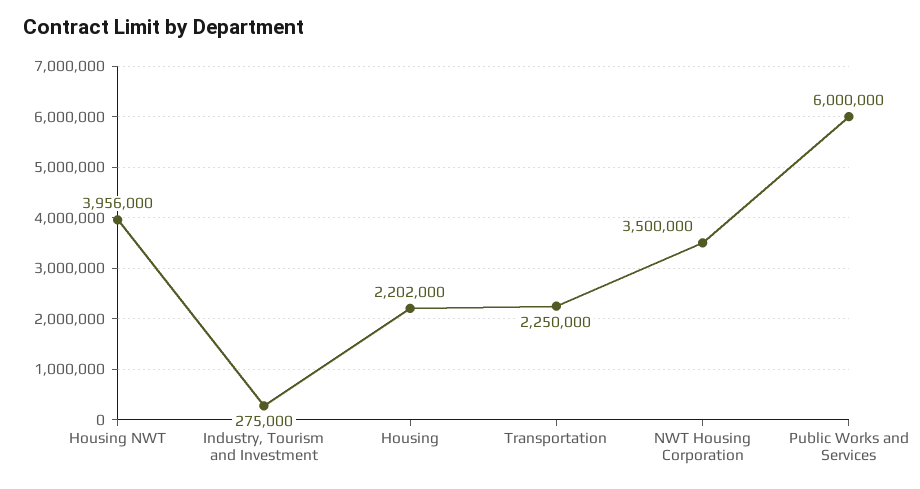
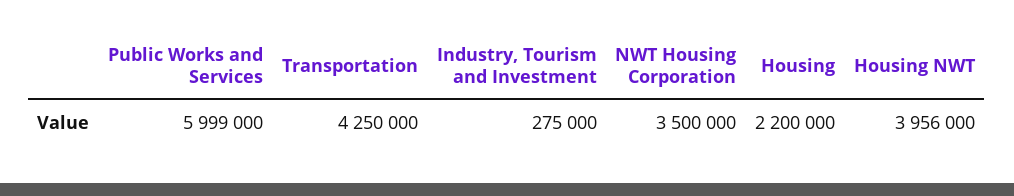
Housing: 2202000 -> 2200000
Transportation: 2250000 -> 4250000
Public Works and Services: 6000000 -> 5999000

